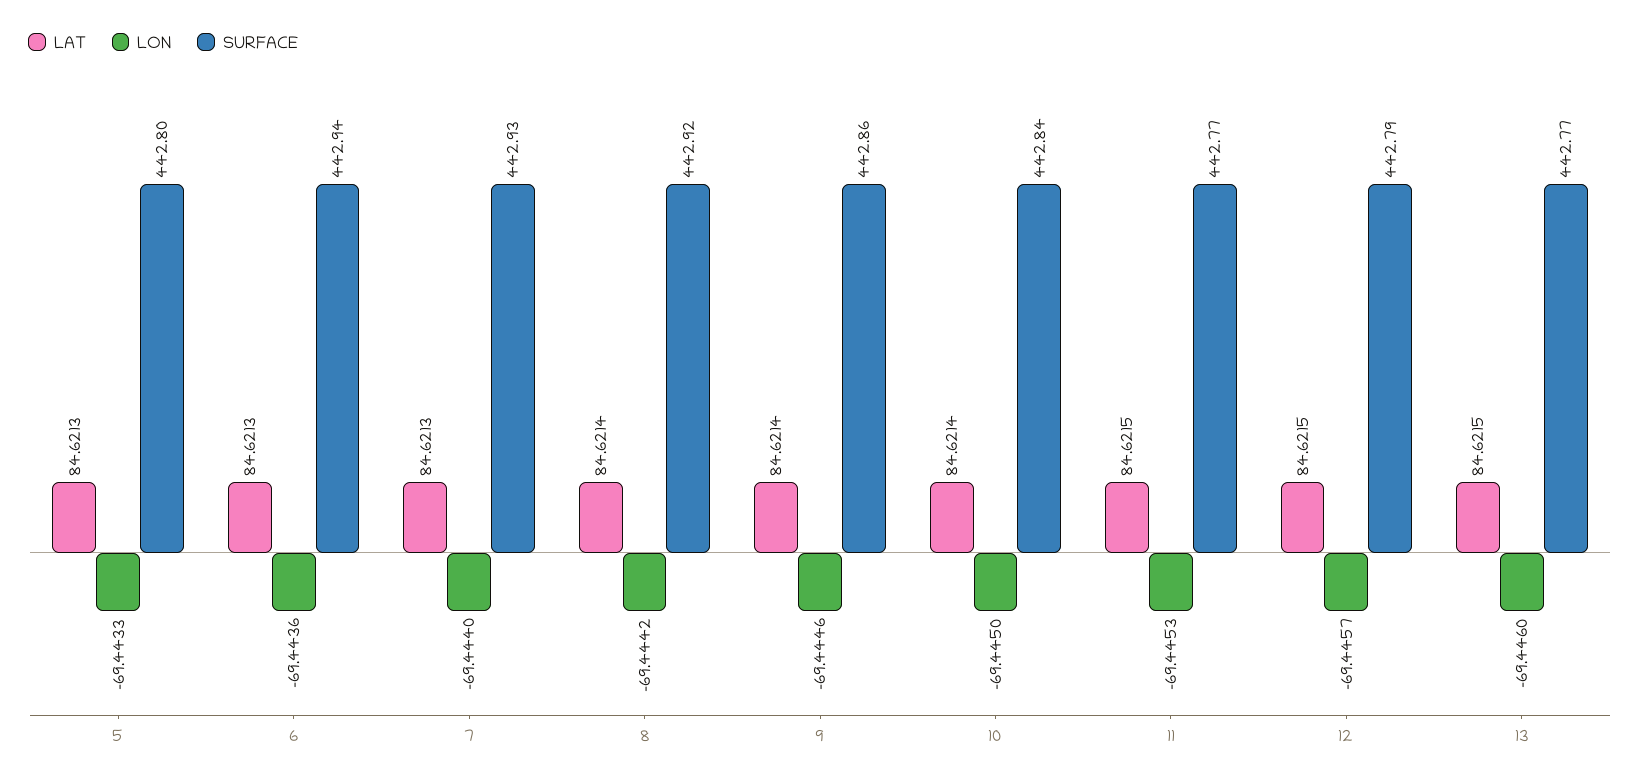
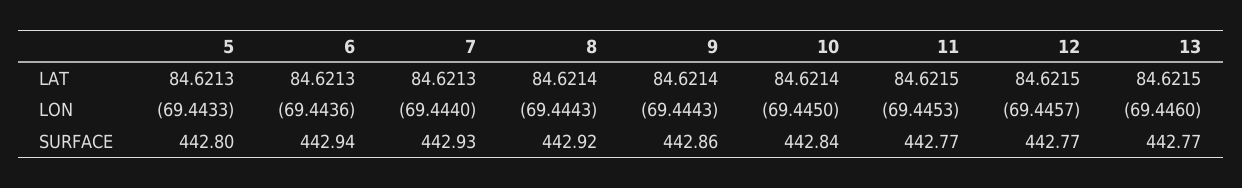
LON, 8: -69.4442 -> -69.4443
LON, 9: -69.4446 -> -69.4443
SURFACE, 12: 442.79 -> 442.77

